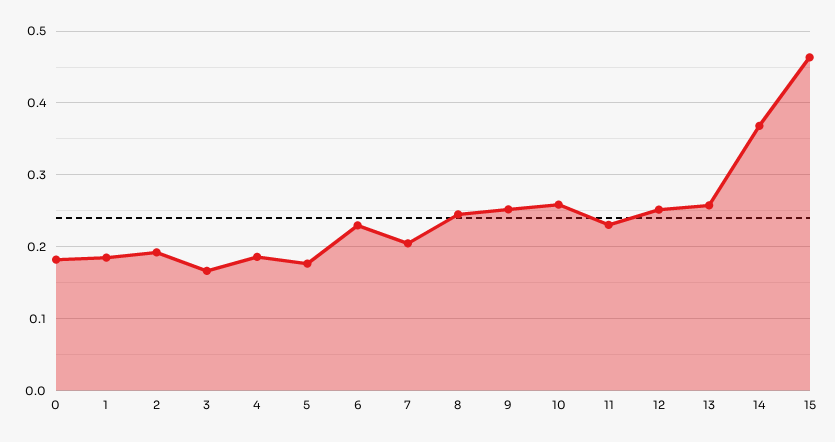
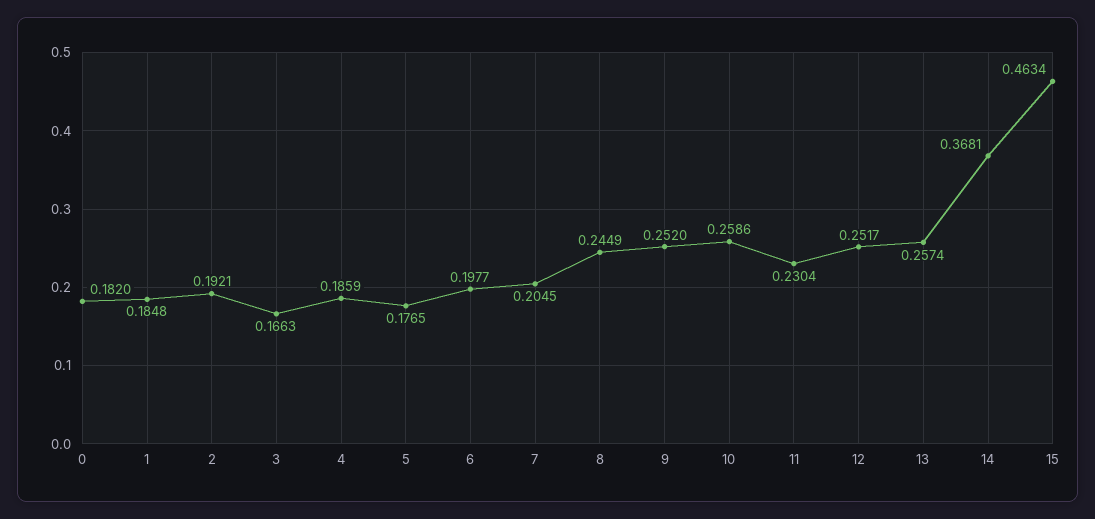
6: 0.23 -> 0.1977

